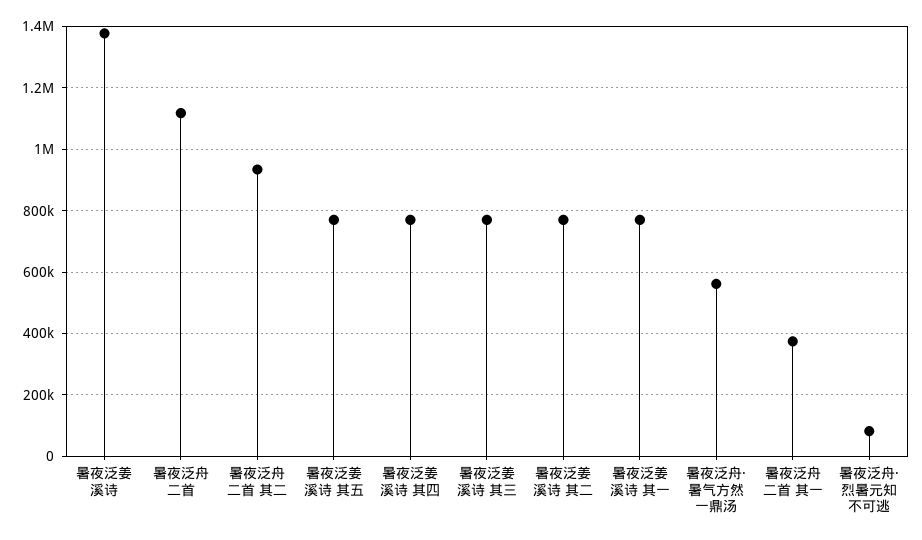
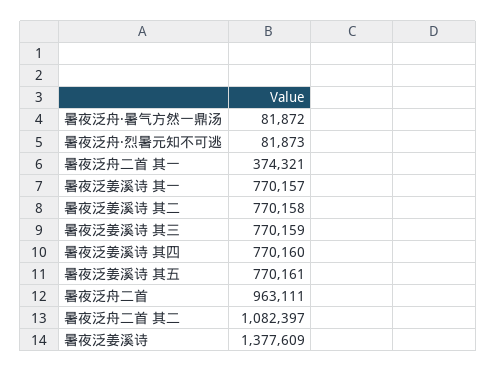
暑夜泛舟二首: 1120000 -> 963111
暑夜泛舟二首 其二: 940000 -> 1082397
暑夜泛舟·暑气方然一鼎汤: 560000 -> 81872

